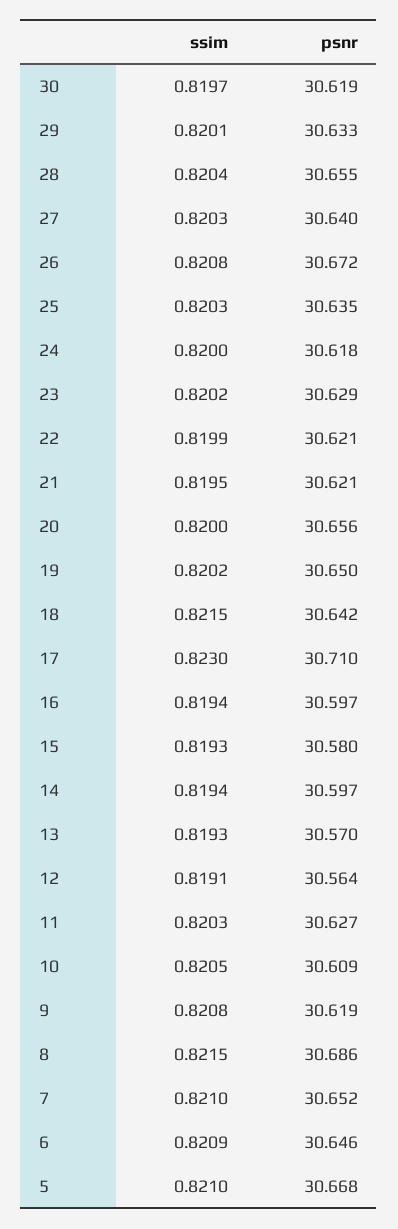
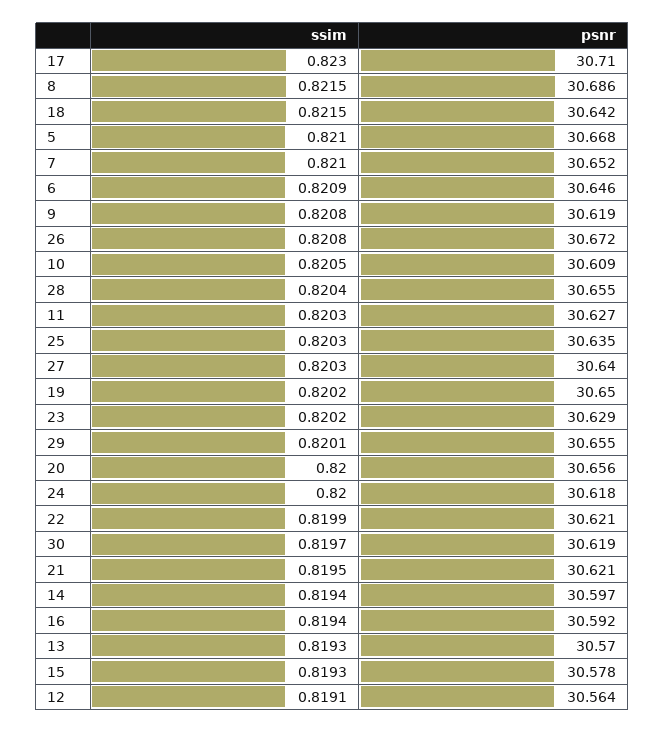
psnr, 29: 30.633 -> 30.655
psnr, 16: 30.597 -> 30.592
psnr, 15: 30.58 -> 30.578

